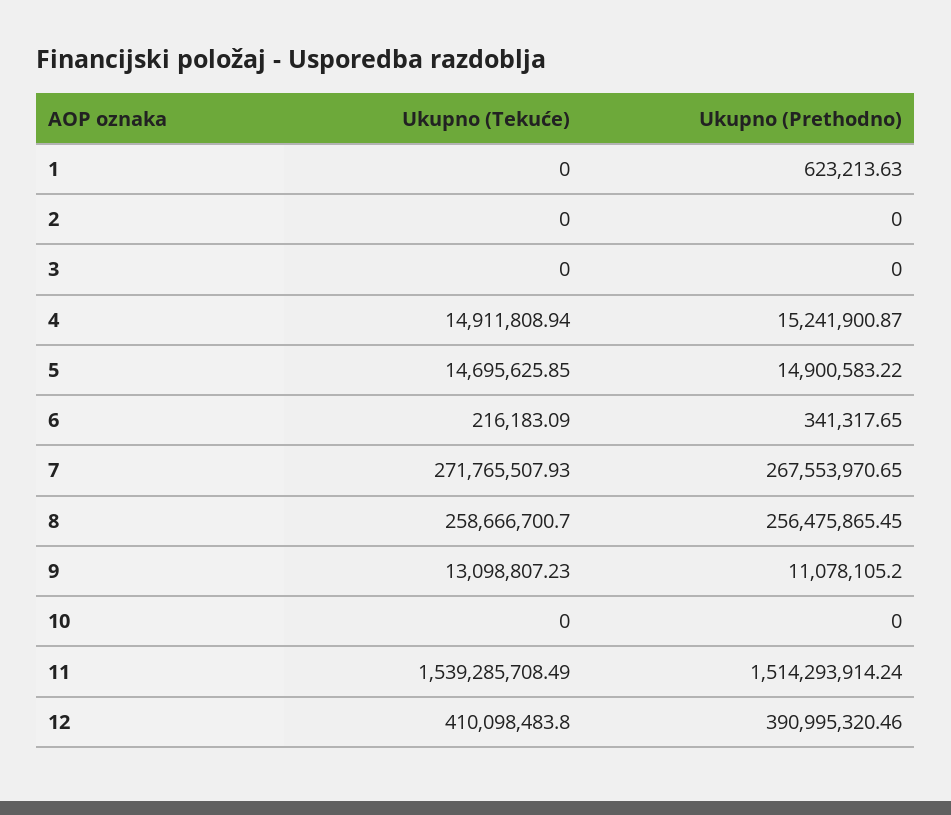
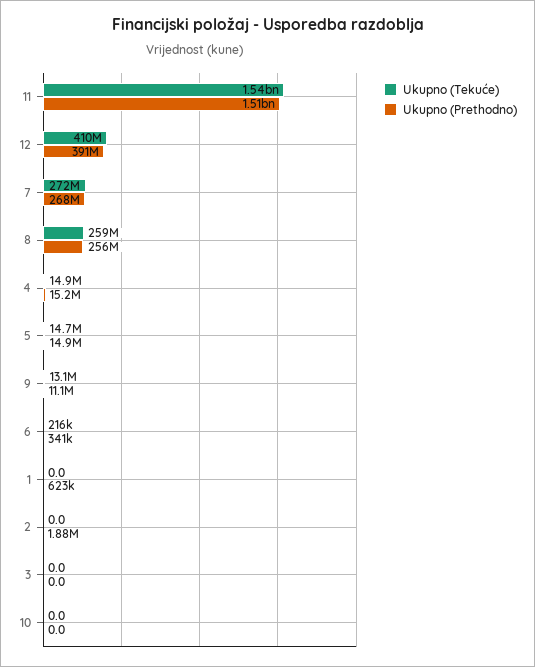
Ukupno (Prethodno), 2: 0 -> 1880000

